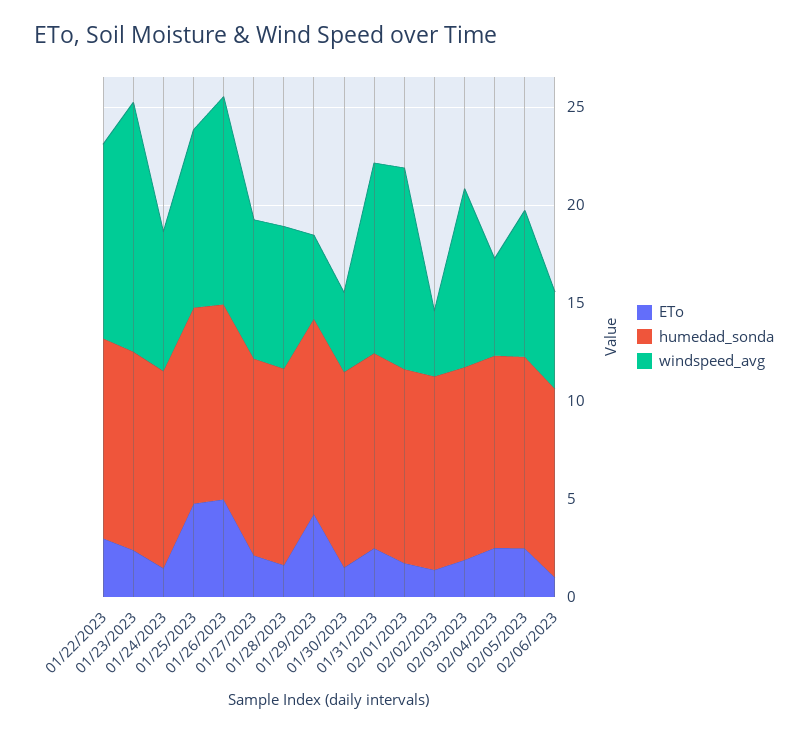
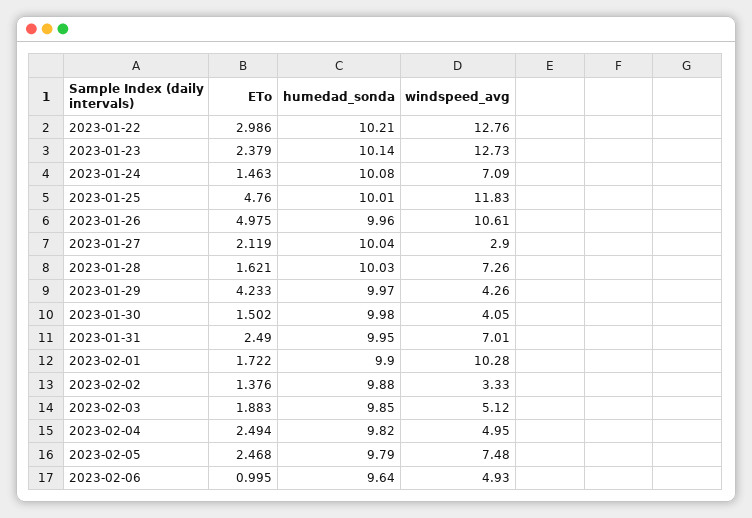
windspeed_avg, 01/22/2023: 10 -> 12.76
windspeed_avg, 01/25/2023: 9 -> 11.83
windspeed_avg, 01/27/2023: 7 -> 2.9
windspeed_avg, 01/31/2023: 10 -> 7.01
windspeed_avg, 02/03/2023: 9 -> 5.12

